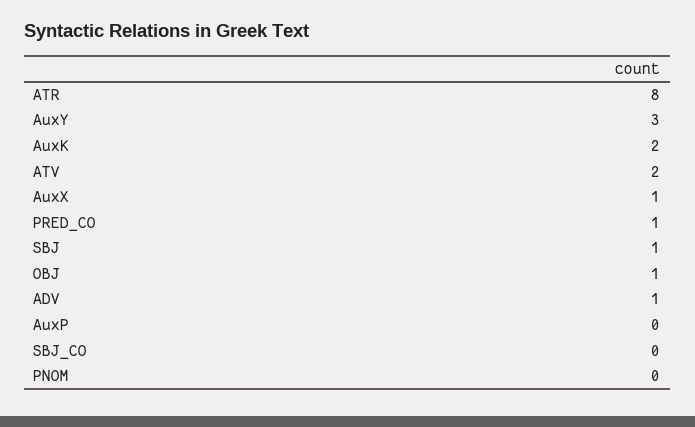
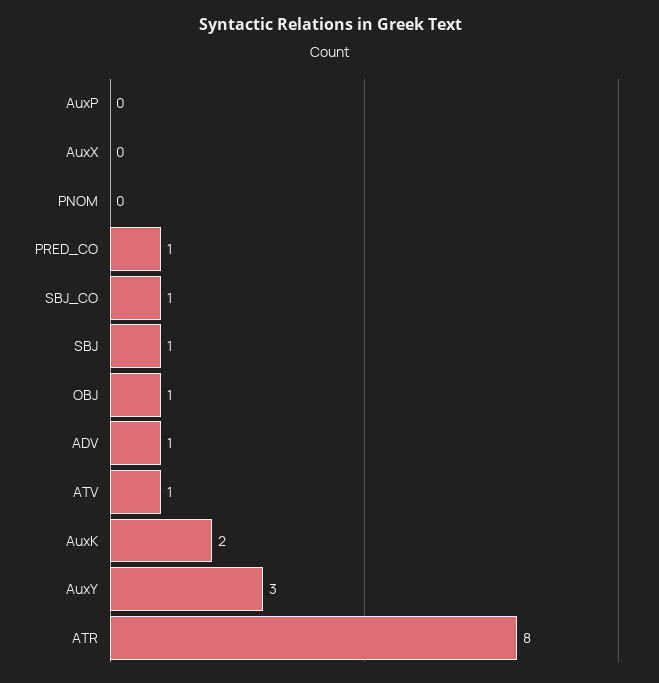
ATV: 2 -> 1
AuxX: 1 -> 0
SBJ_CO: 0 -> 1

